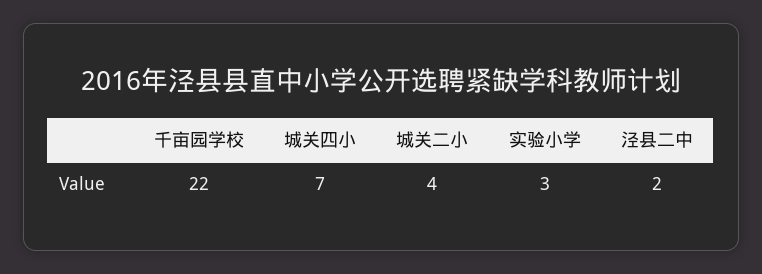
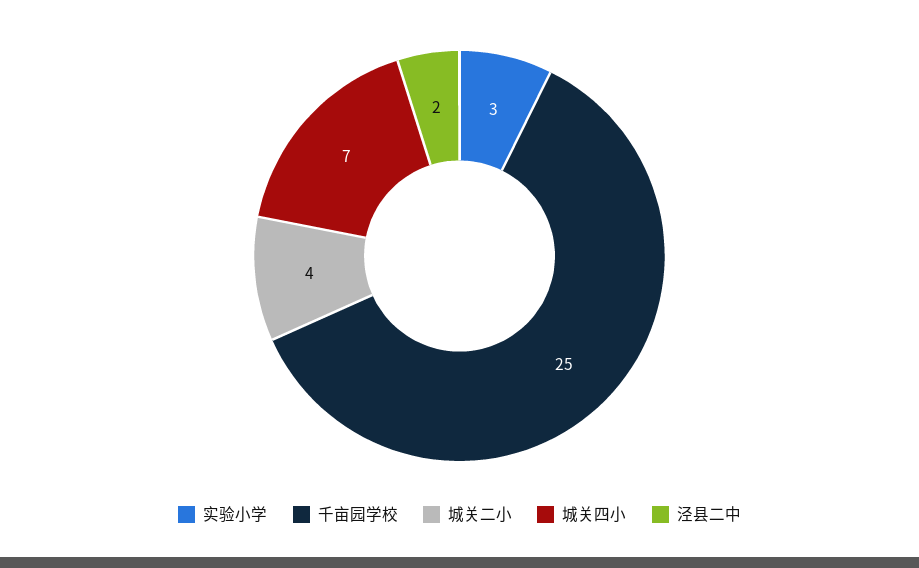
千亩园学校: 22 -> 25

